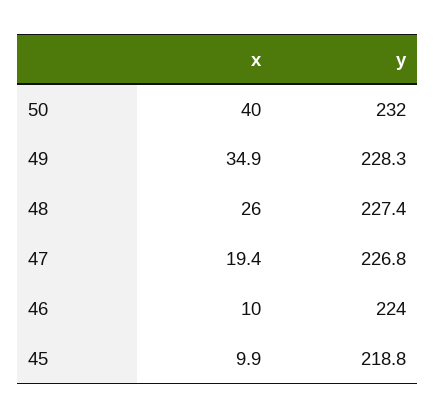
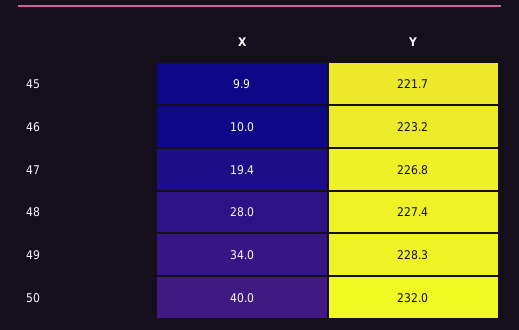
x, 49: 34.9 -> 34
x, 48: 26 -> 28
y, 46: 224 -> 223.2
y, 45: 218.8 -> 221.7

